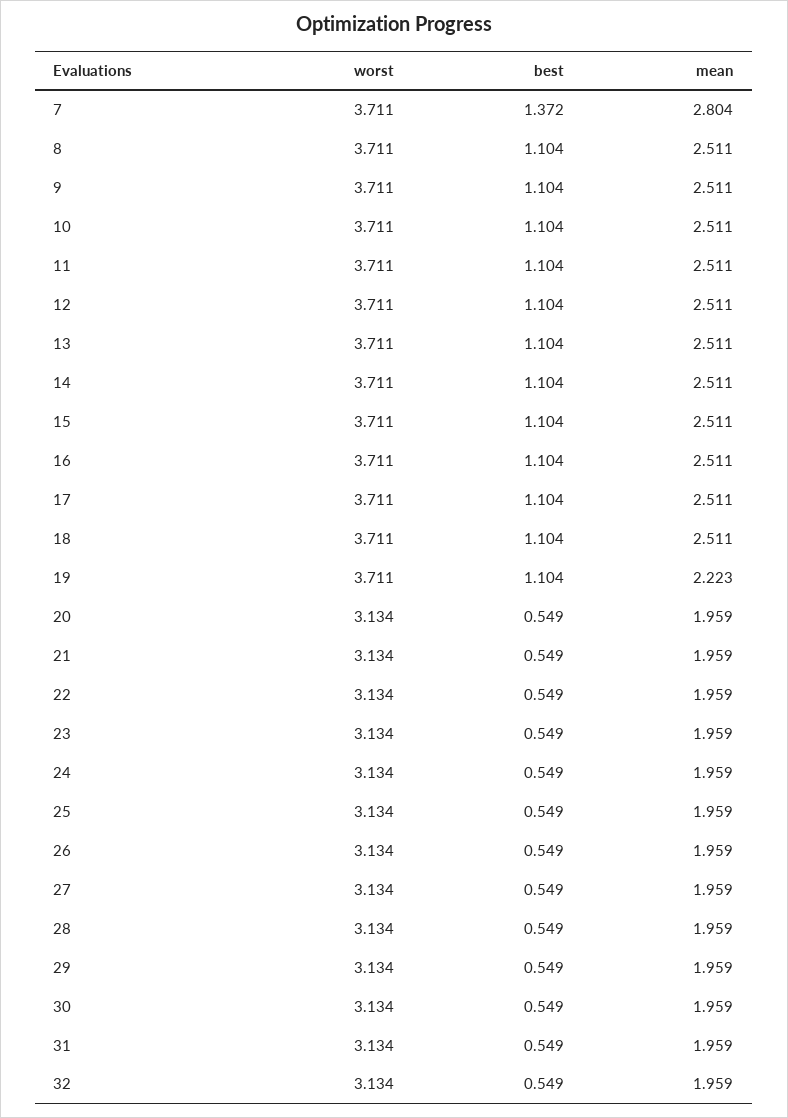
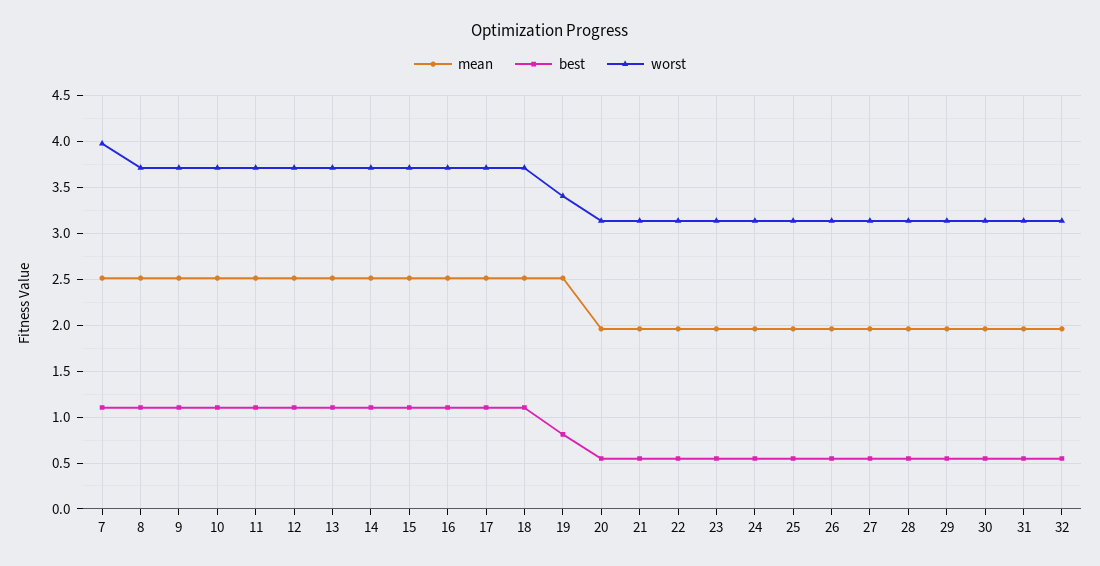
worst, 7: 3.711 -> 4
best, 7: 1.372 -> 1.1
mean, 7: 2.804 -> 2.5
worst, 19: 3.711 -> 3.4
best, 19: 1.104 -> 0.8
mean, 19: 2.223 -> 2.5

